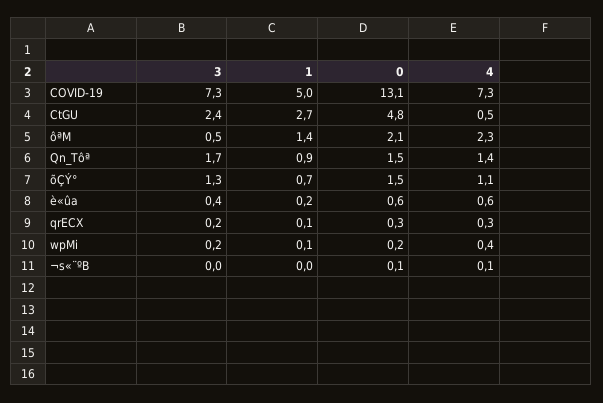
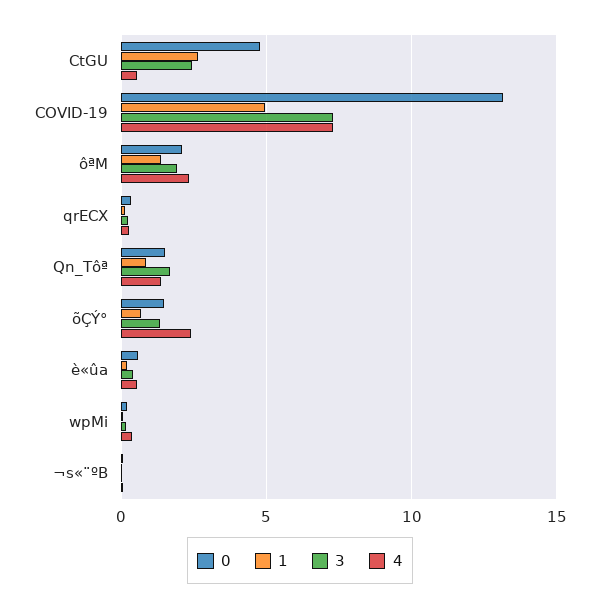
3, ôªM: 0.5 -> 2
4, õÇÝ°: 1.1 -> 2.5

